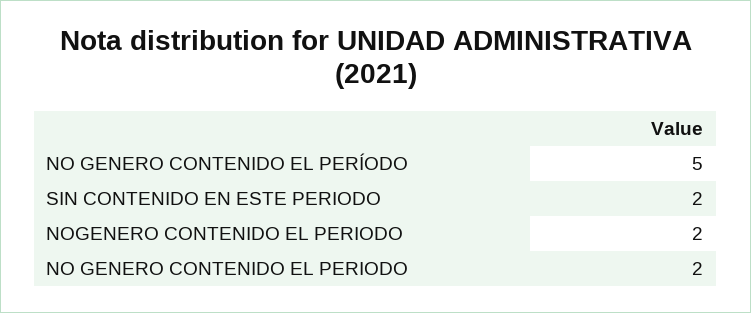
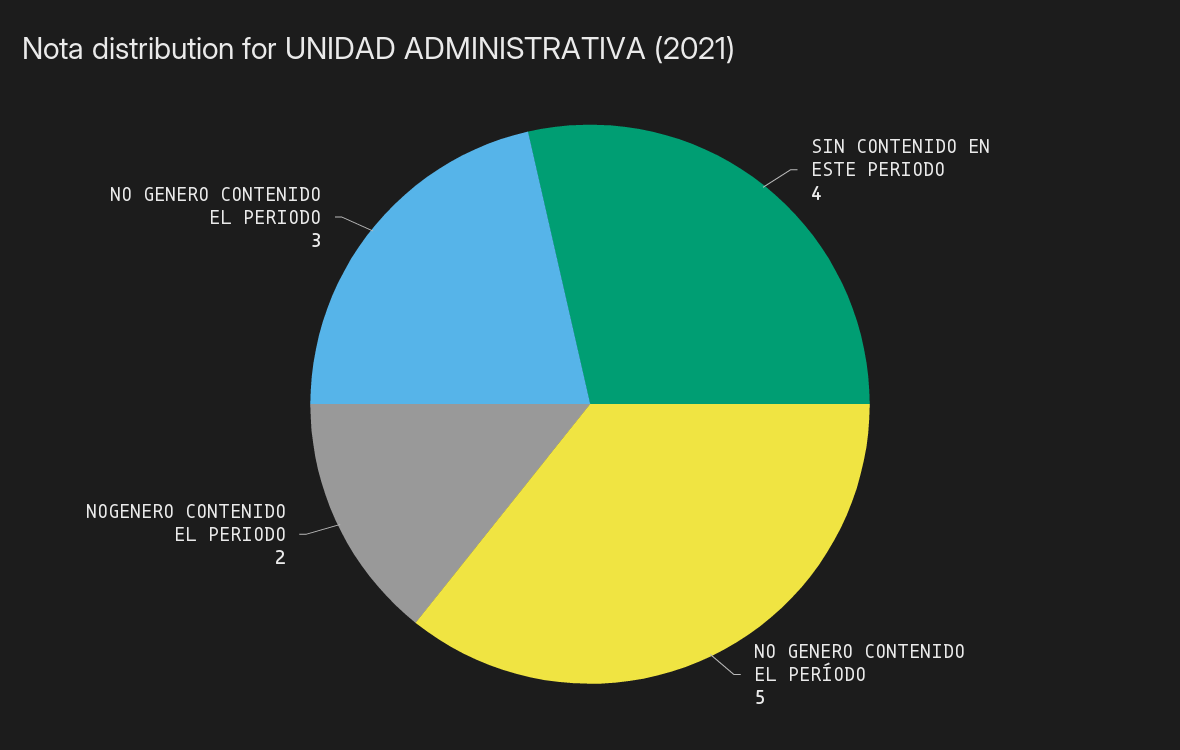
SIN CONTENIDO EN ESTE PERIODO: 2 -> 4
NO GENERO CONTENIDO EL PERIODO: 2 -> 3

